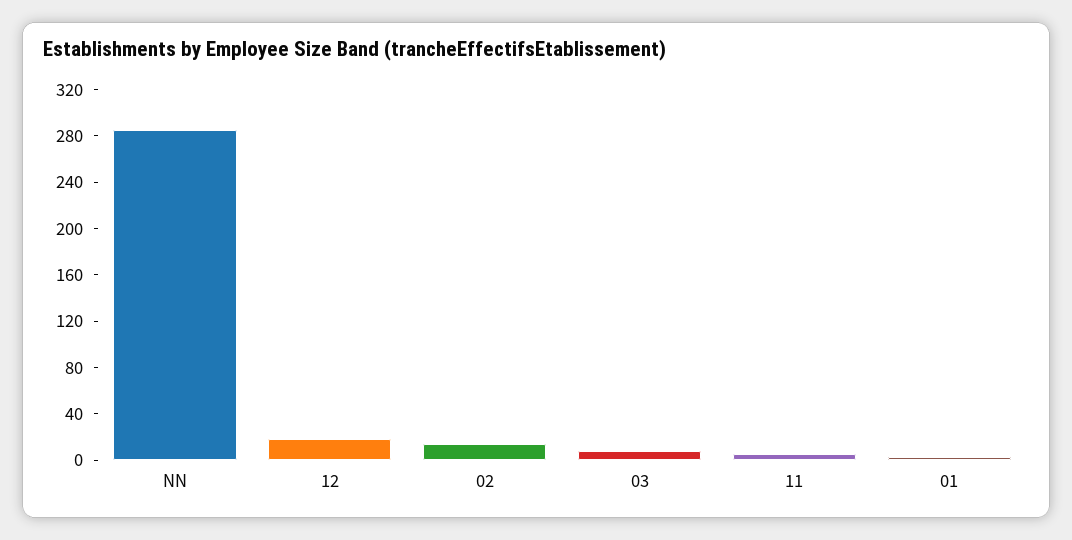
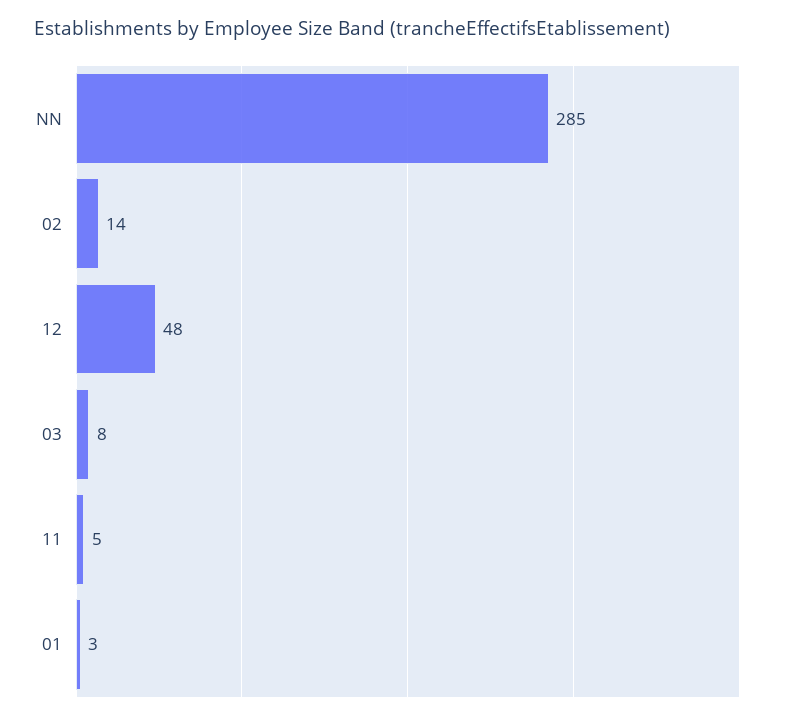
12: 20 -> 48

